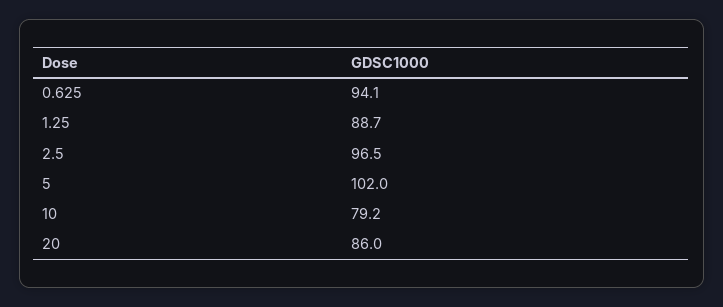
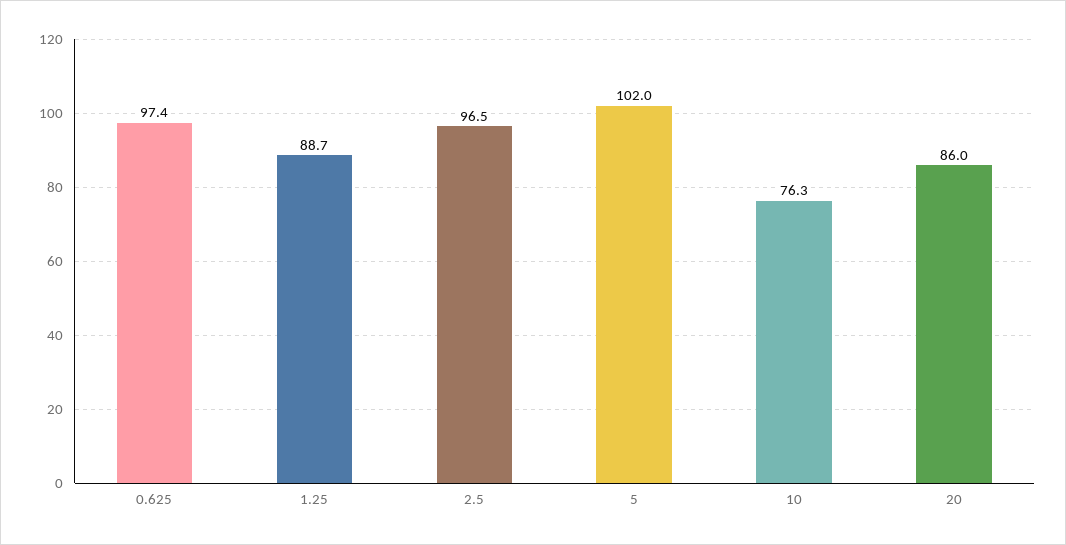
0.625: 94.1 -> 97.4
10: 79.2 -> 76.3

